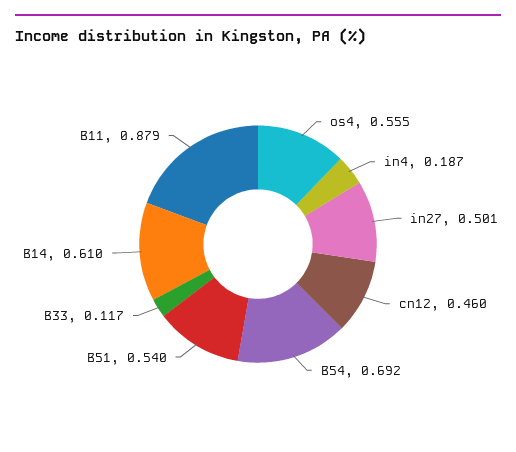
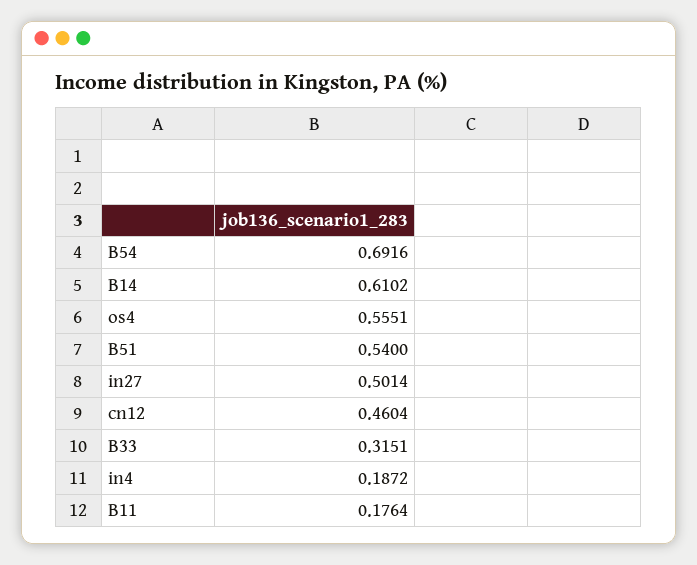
B33: 0.117 -> 0.3151
B11: 0.879 -> 0.1764

